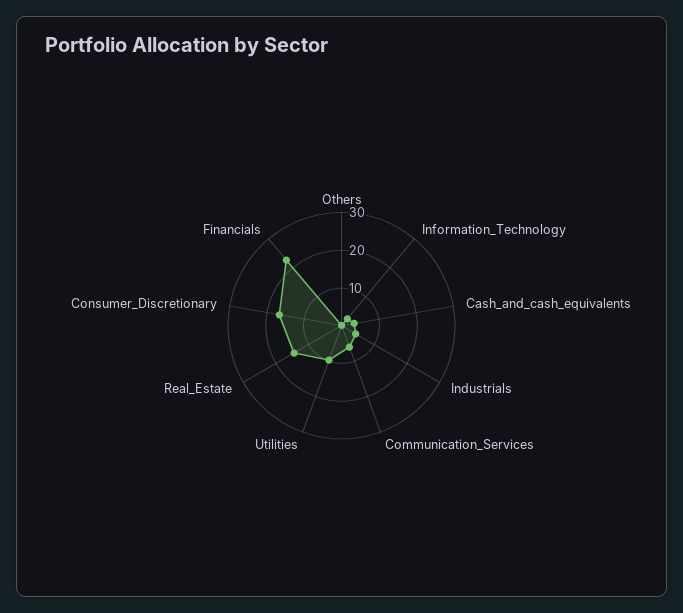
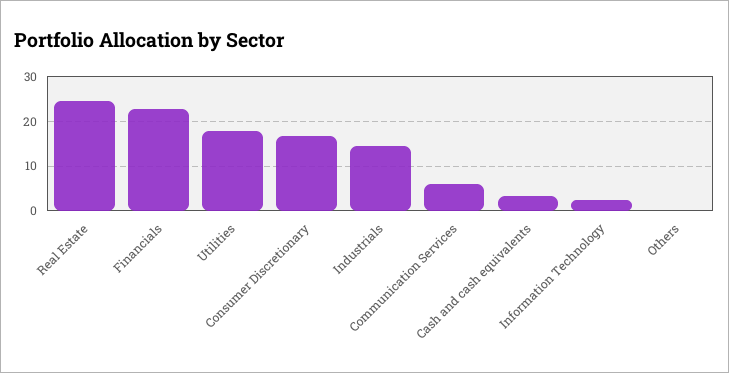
Industrials: 5 -> 14
Utilities: 10 -> 18
Real_Estate: 15 -> 24

